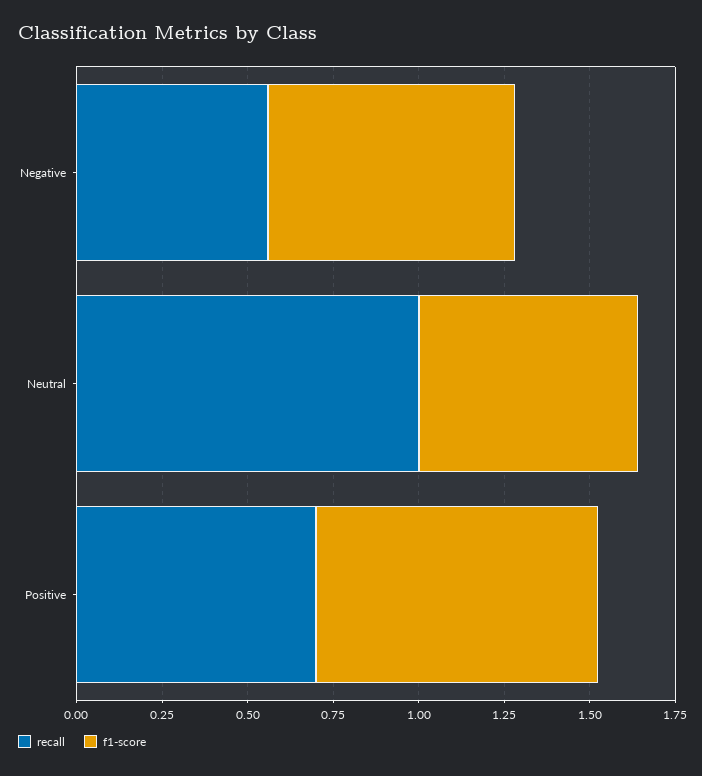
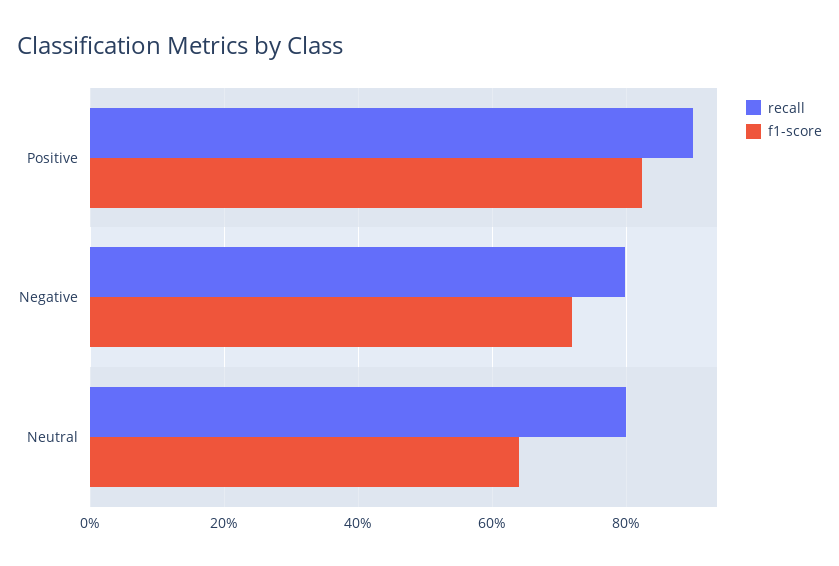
recall, Negative: 0.55 -> 0.8
recall, Neutral: 1 -> 0.8
recall, Positive: 0.7 -> 0.9

